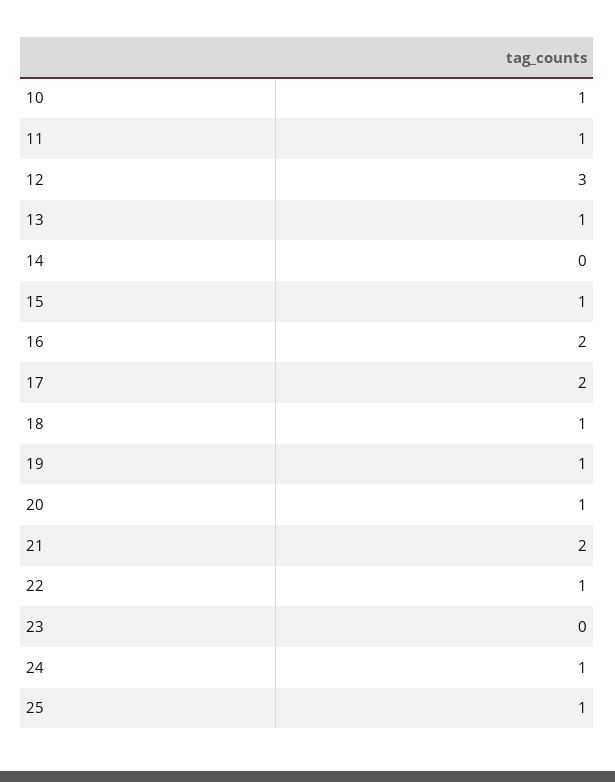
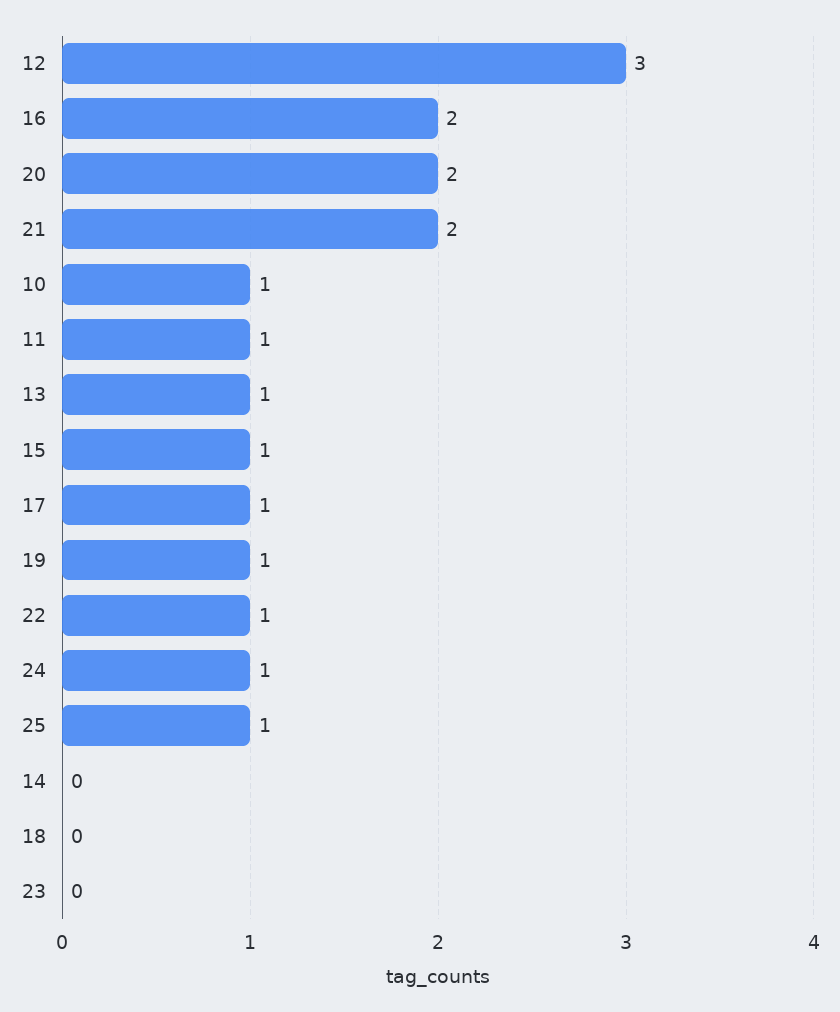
17: 2 -> 1
18: 1 -> 0
20: 1 -> 2

